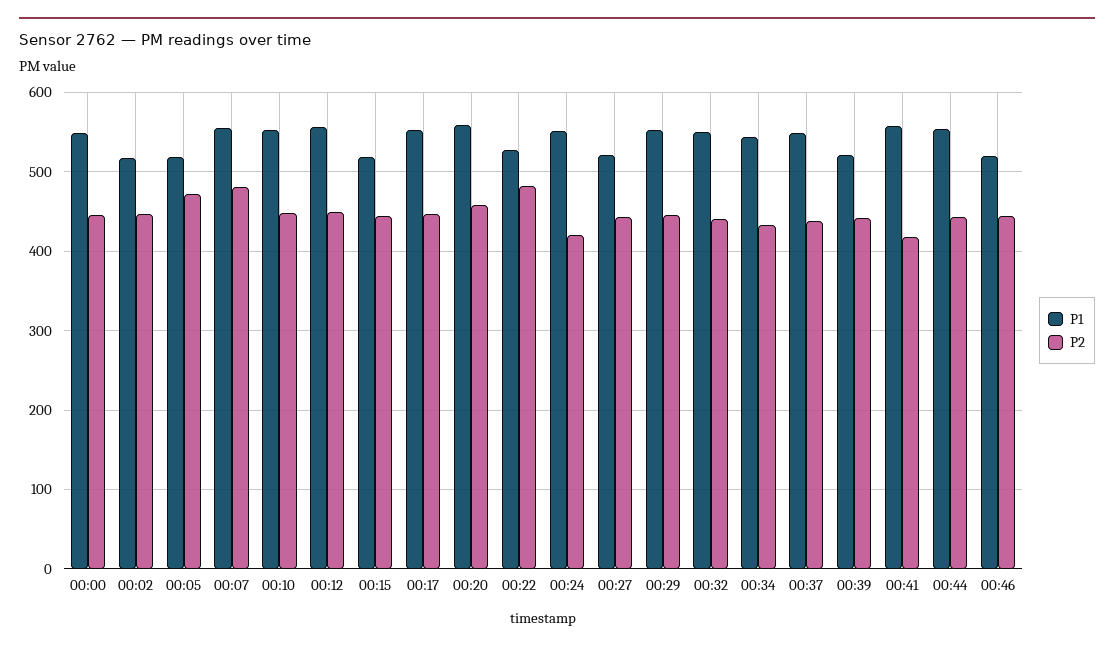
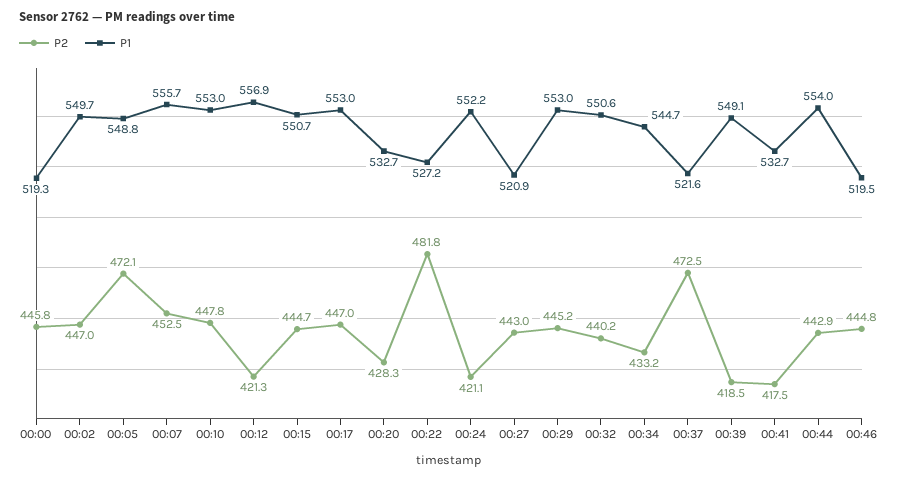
P1, 00:00: 550 -> 519.3
P1, 00:02: 520 -> 549.7
P1, 00:05: 520 -> 548.8
P2, 00:07: 480 -> 452.5
P2, 00:12: 450 -> 421.3
P1, 00:15: 520 -> 550.7
P1, 00:20: 560 -> 532.7
P2, 00:20: 460 -> 428.3
P1, 00:37: 550 -> 521.6
P2, 00:37: 440 -> 472.5
P1, 00:39: 520 -> 549.1
P2, 00:39: 440 -> 418.5
P1, 00:41: 560 -> 532.7

